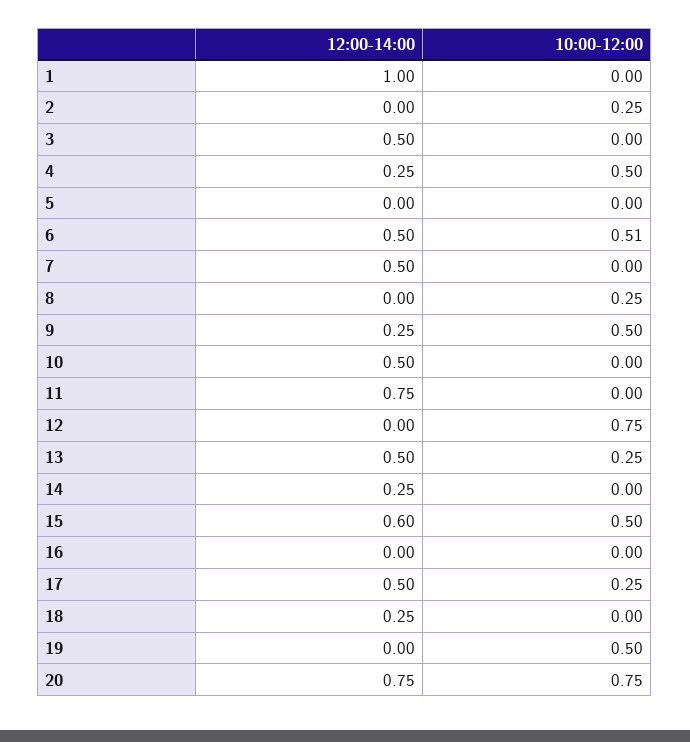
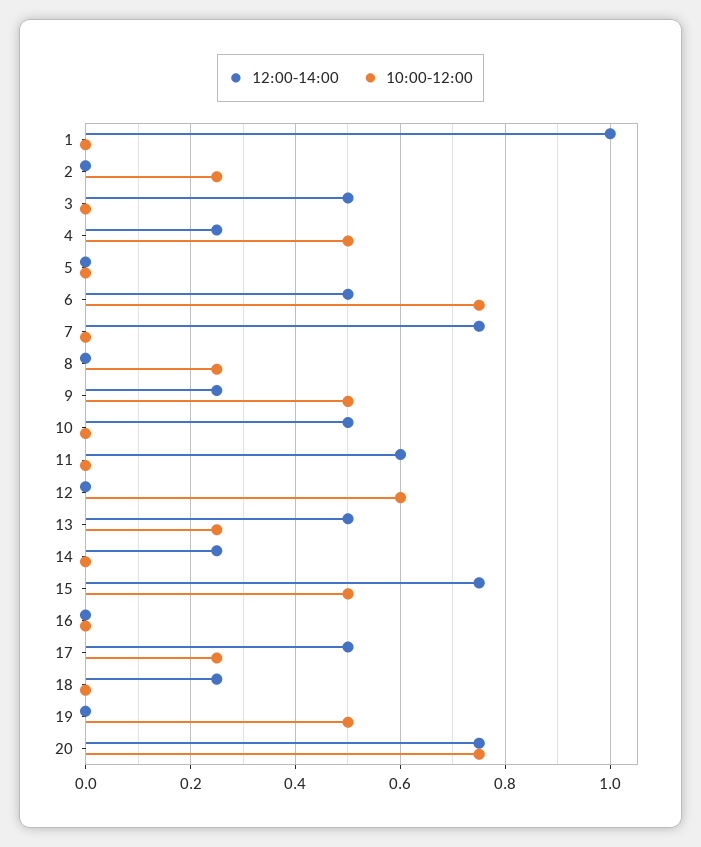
10:00-12:00, 6: 0.51 -> 0.75
12:00-14:00, 7: 0.5 -> 0.75
12:00-14:00, 11: 0.75 -> 0.6
10:00-12:00, 12: 0.75 -> 0.6
12:00-14:00, 15: 0.6 -> 0.75

